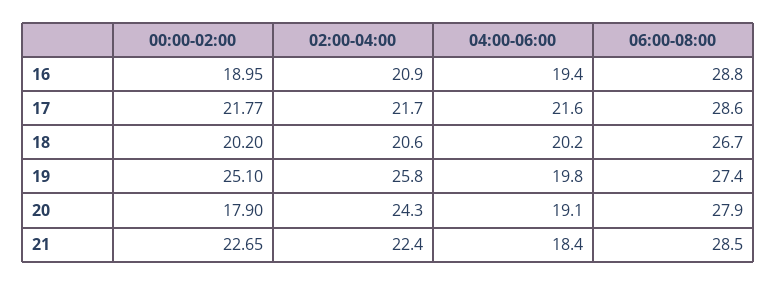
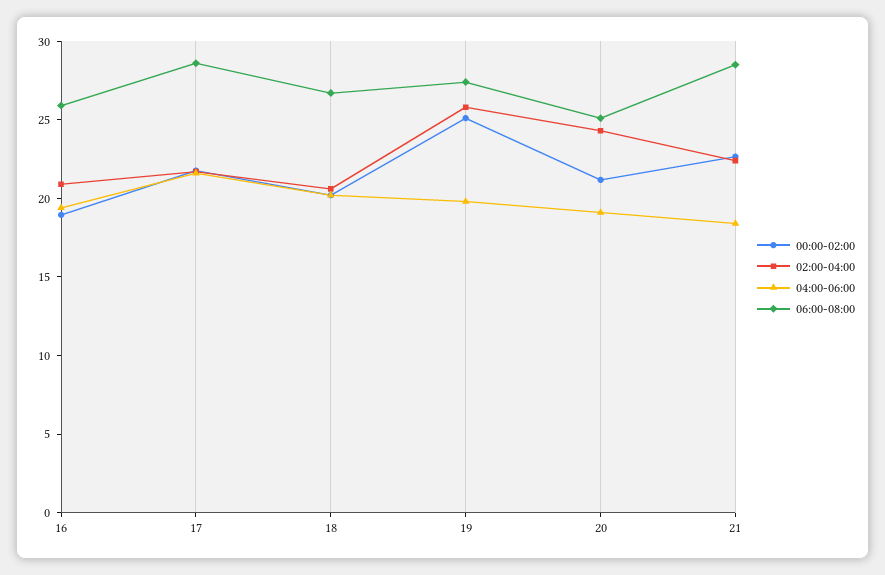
06:00-08:00, 16: 28.8 -> 26
00:00-02:00, 20: 17.9 -> 21
06:00-08:00, 20: 27.9 -> 25

